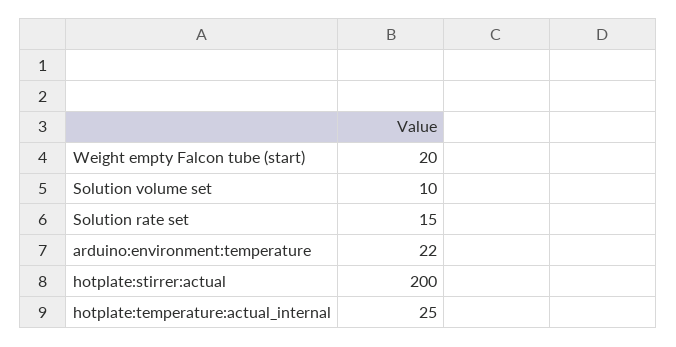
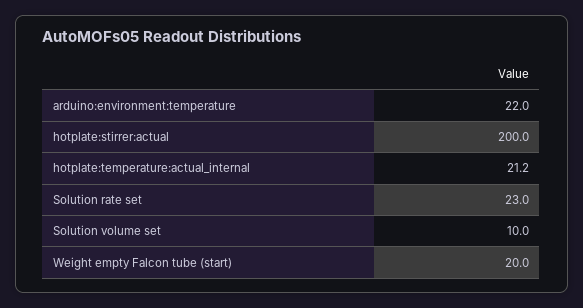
Solution rate set: 15 -> 23
hotplate:temperature:actual_internal: 25 -> 21.2

